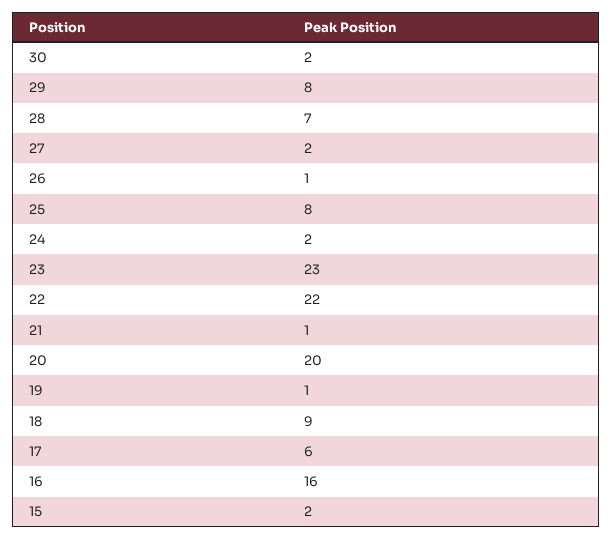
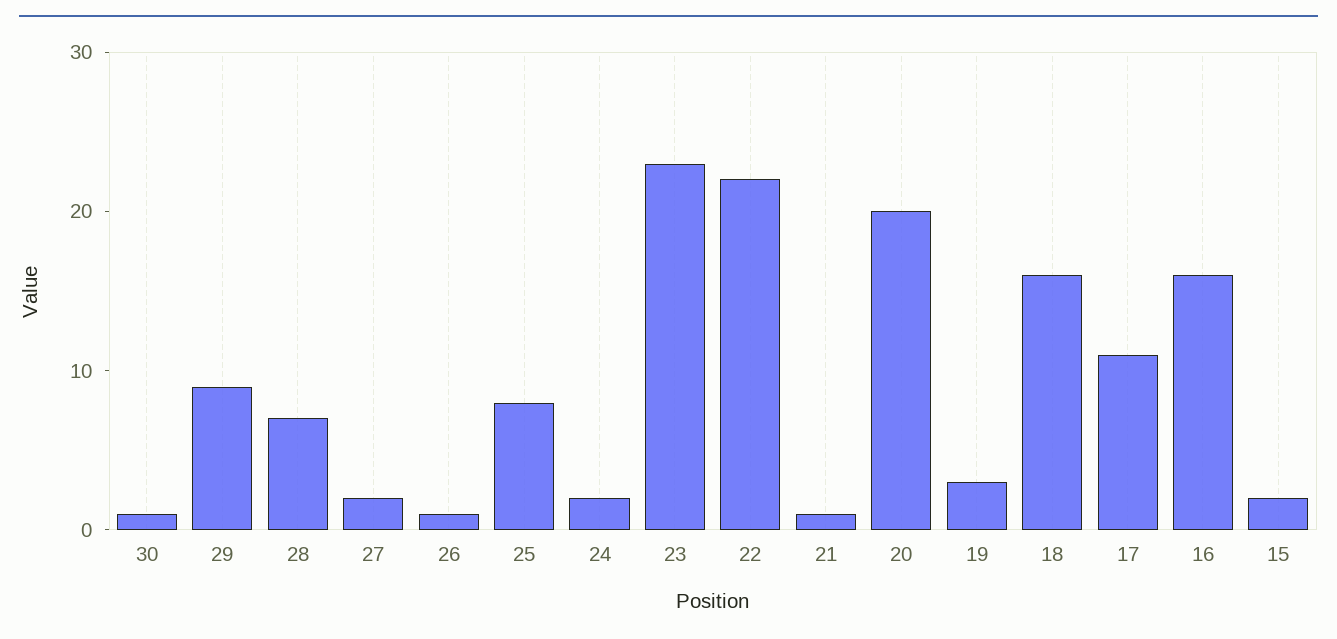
30: 2 -> 1
29: 8 -> 9
19: 1 -> 3
18: 9 -> 16
17: 6 -> 11

